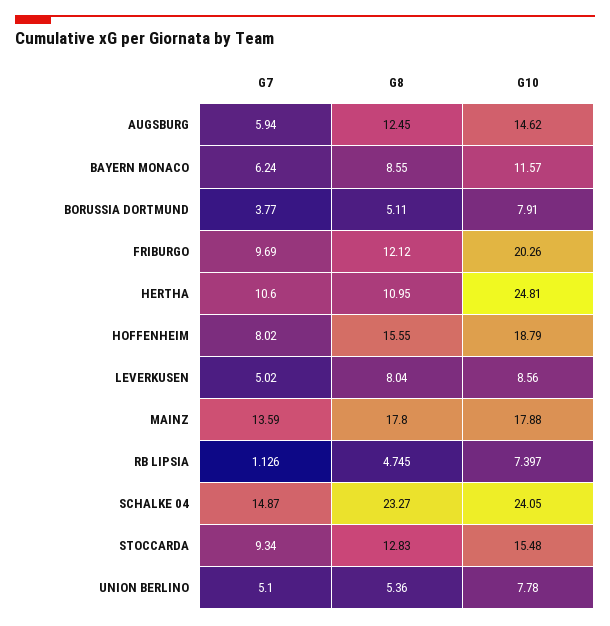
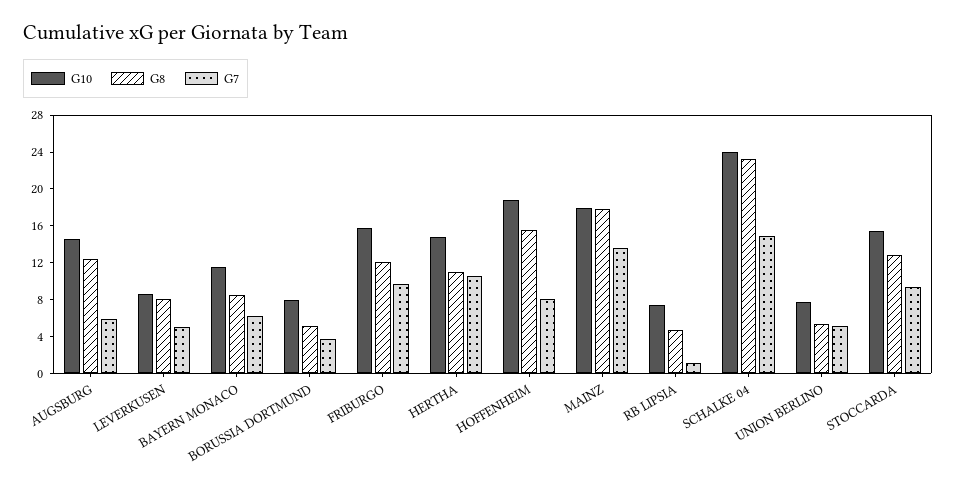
G10, FRIBURGO: 20.26 -> 16
G10, HERTHA: 24.81 -> 15

